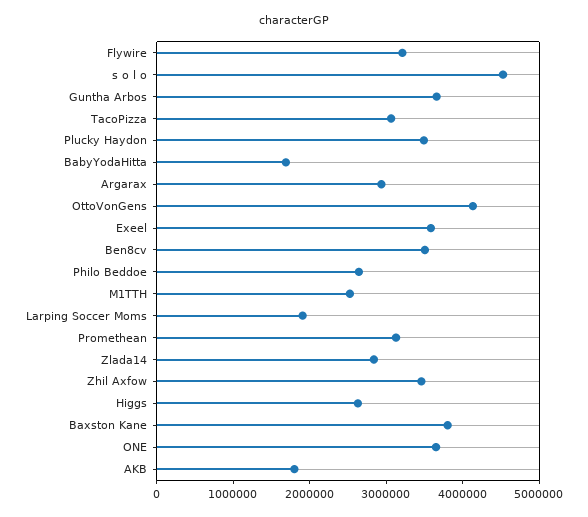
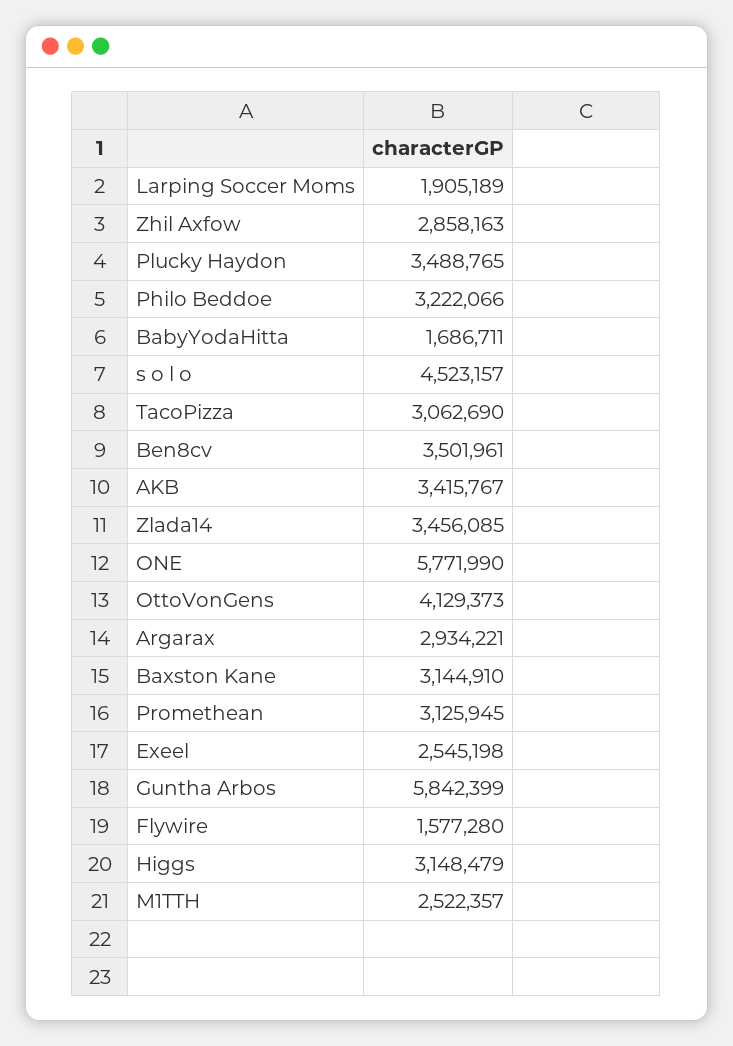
Flywire: 3200000 -> 1577280
Guntha Arbos: 3600000 -> 5842399
Exeel: 3600000 -> 2545198
Philo Beddoe: 2600000 -> 3222066
Zlada14: 2800000 -> 3456085
Zhil Axfow: 3400000 -> 2858163
Higgs: 2600000 -> 3148479
Baxston Kane: 3800000 -> 3144910
ONE: 3600000 -> 5771990
AKB: 1800000 -> 3415767

